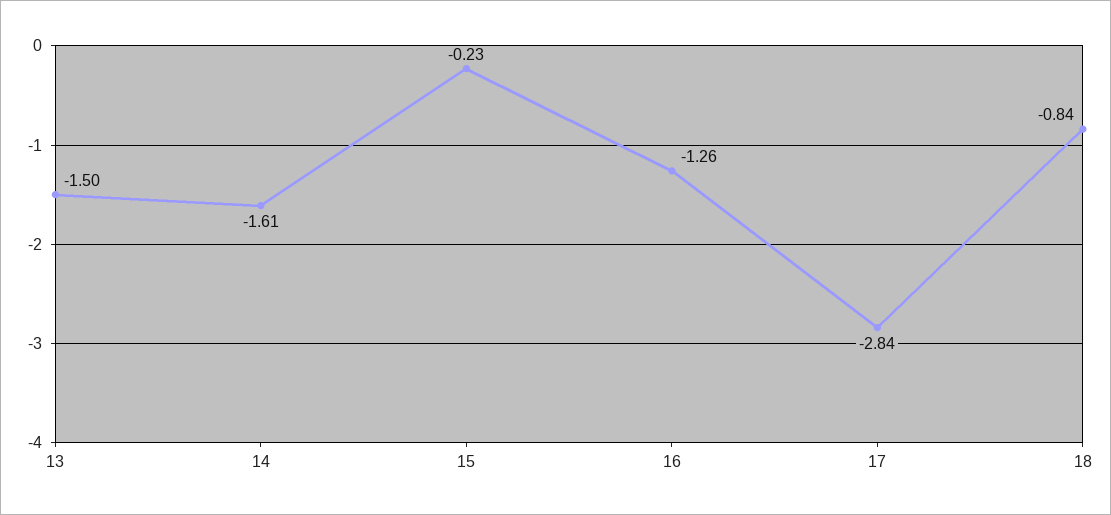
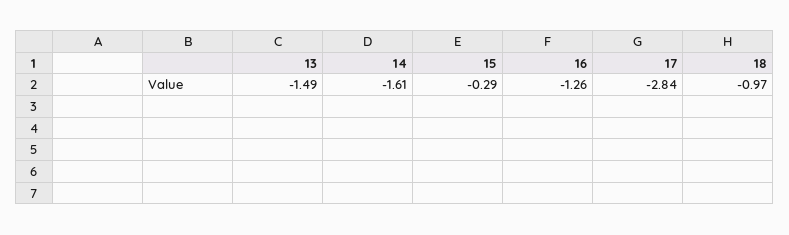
13: -1.5 -> -1.49
15: -0.23 -> -0.29
18: -0.84 -> -0.97

